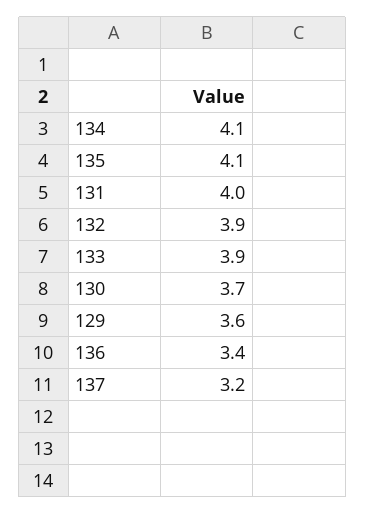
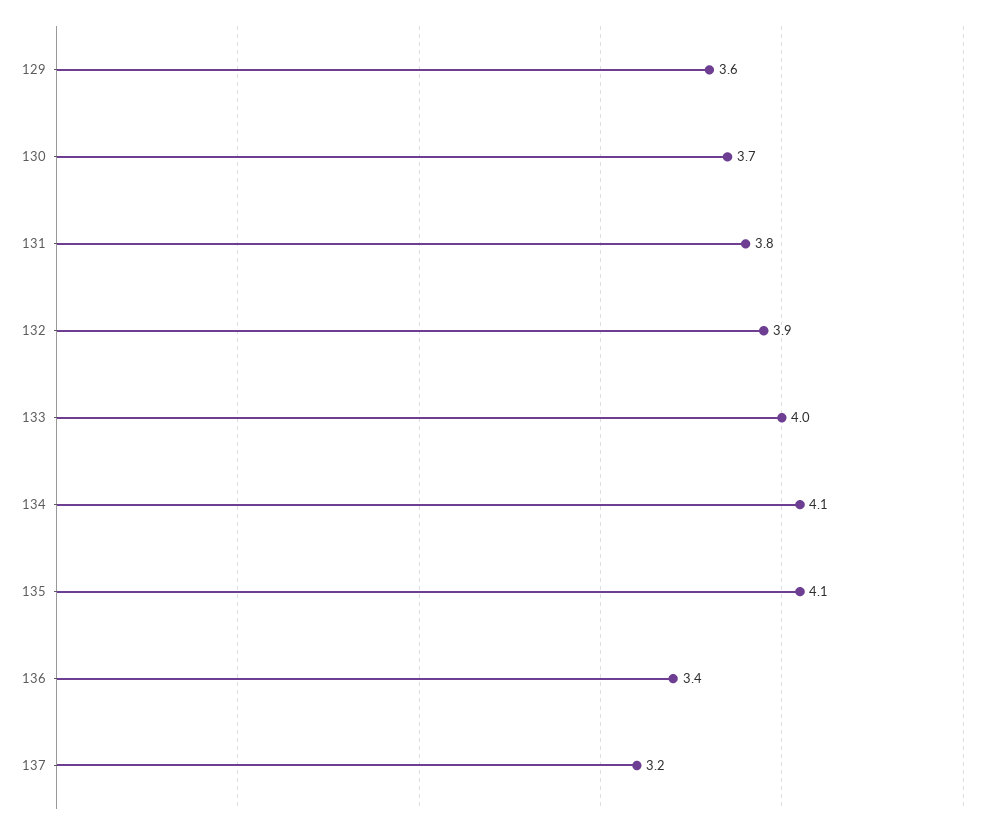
131: 4 -> 3.8
133: 3.9 -> 4

